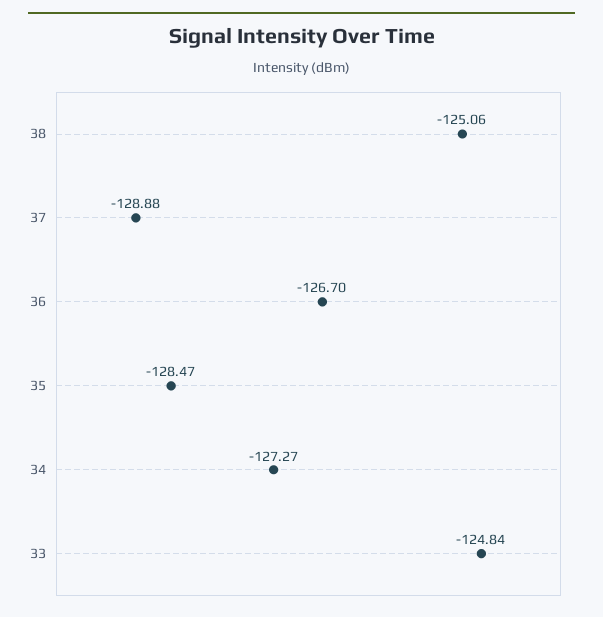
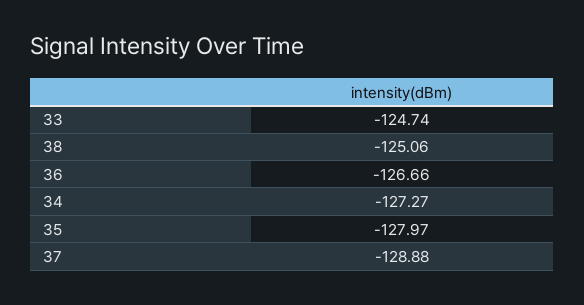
36: -126.7 -> -126.66
35: -128.47 -> -127.97
33: -124.84 -> -124.74

